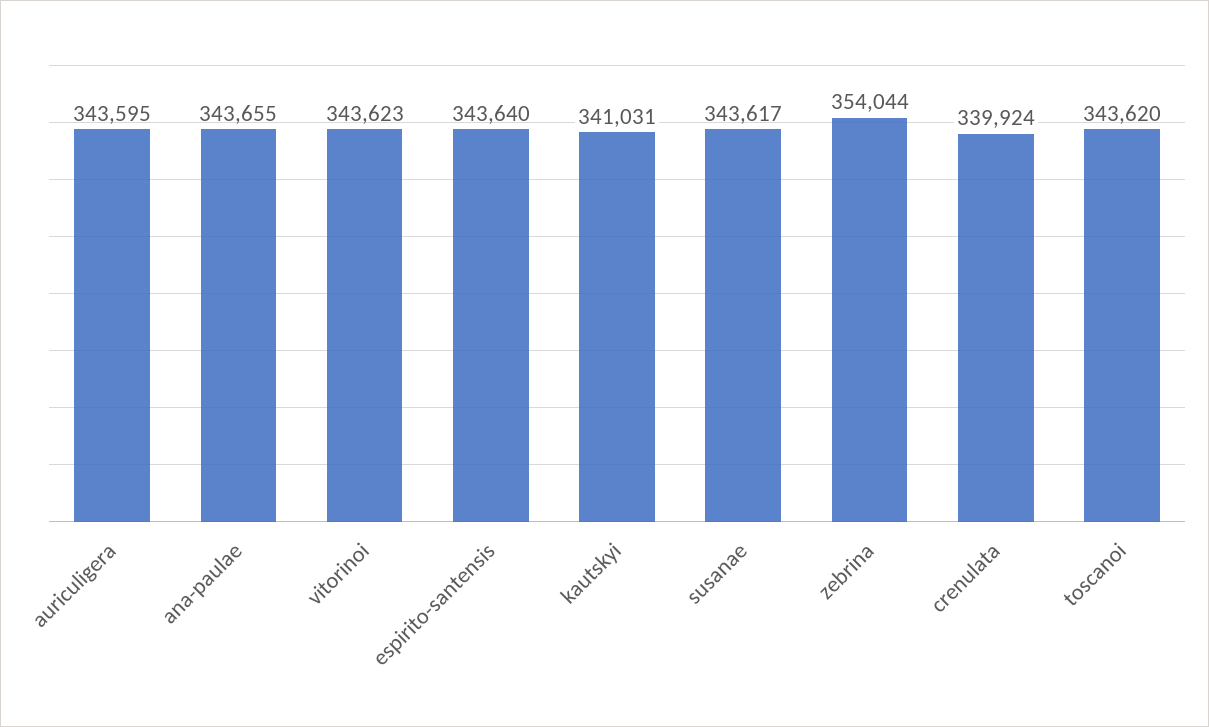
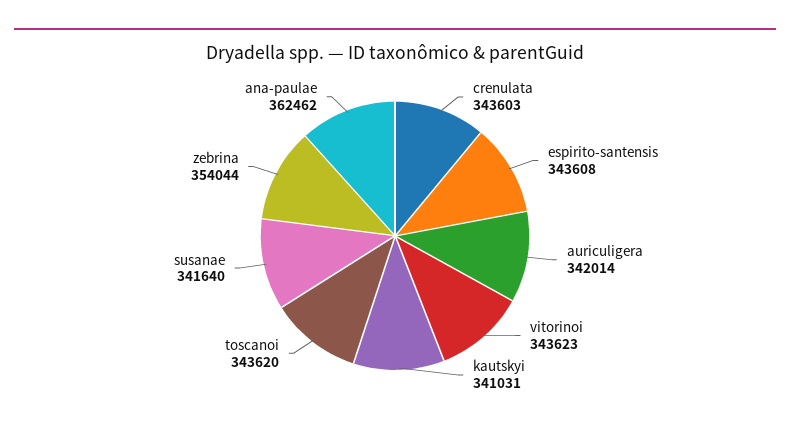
auriculigera: 343595 -> 342014
ana-paulae: 343655 -> 362462
espirito-santensis: 343640 -> 343608
susanae: 343617 -> 341640
crenulata: 339924 -> 343603

